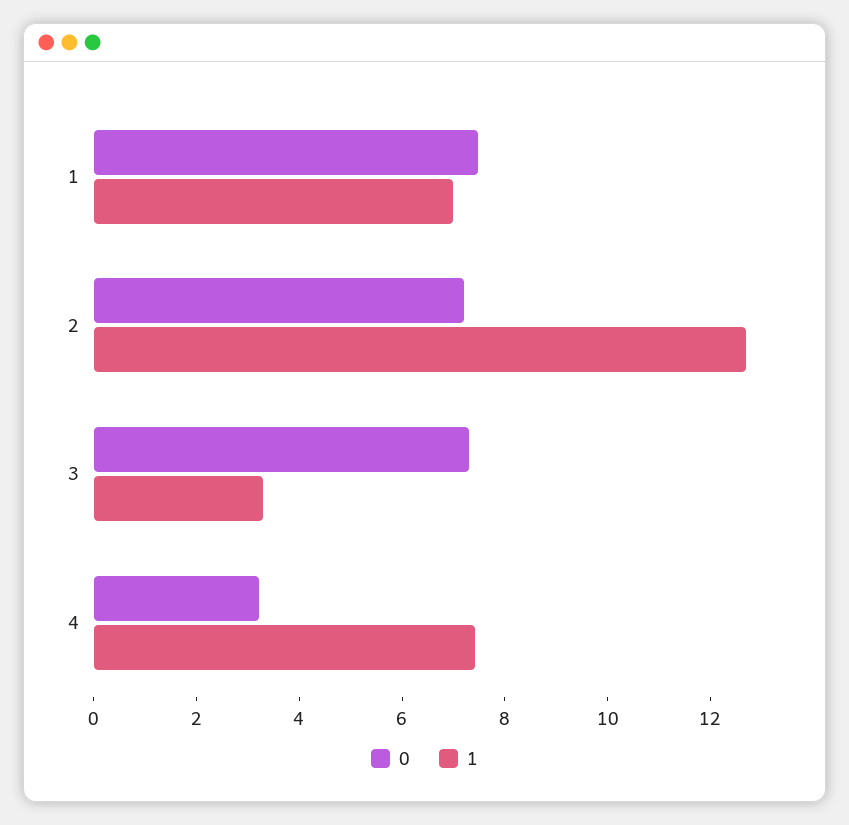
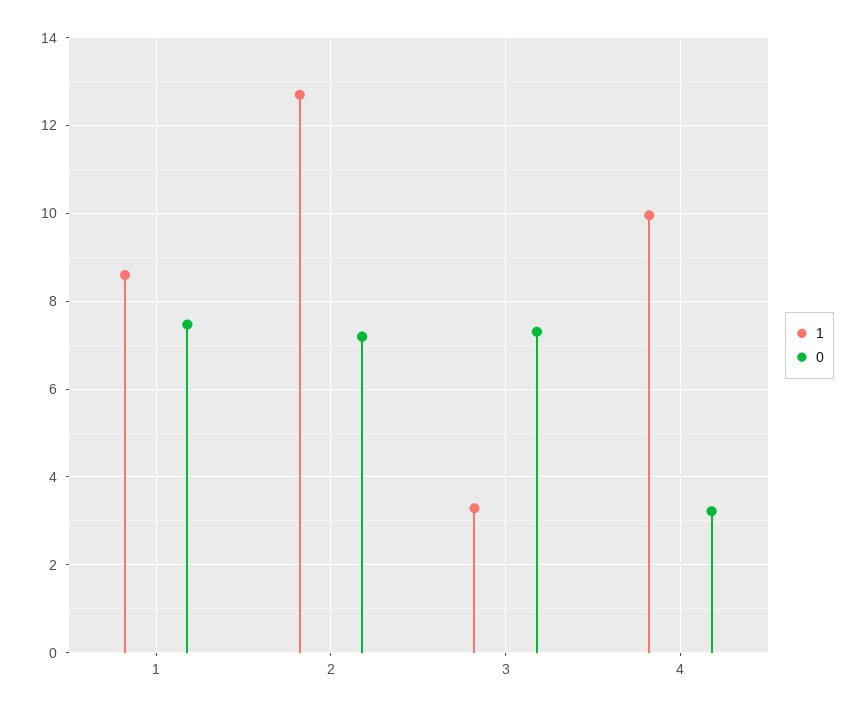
1, 1: 7 -> 8.6
1, 4: 7.5 -> 10

